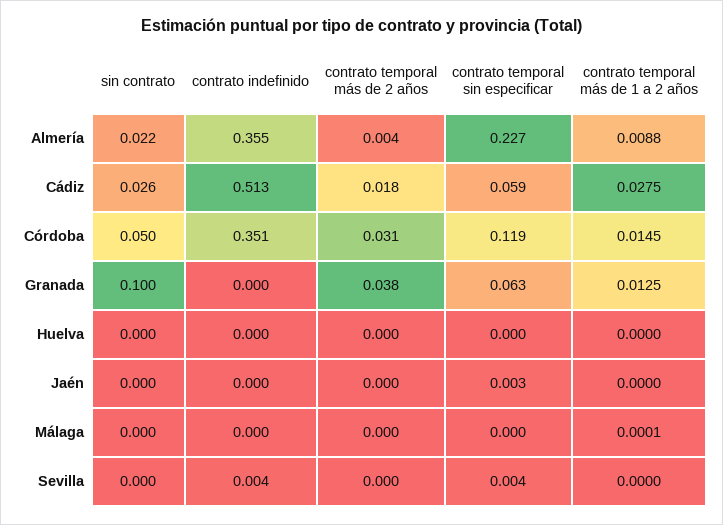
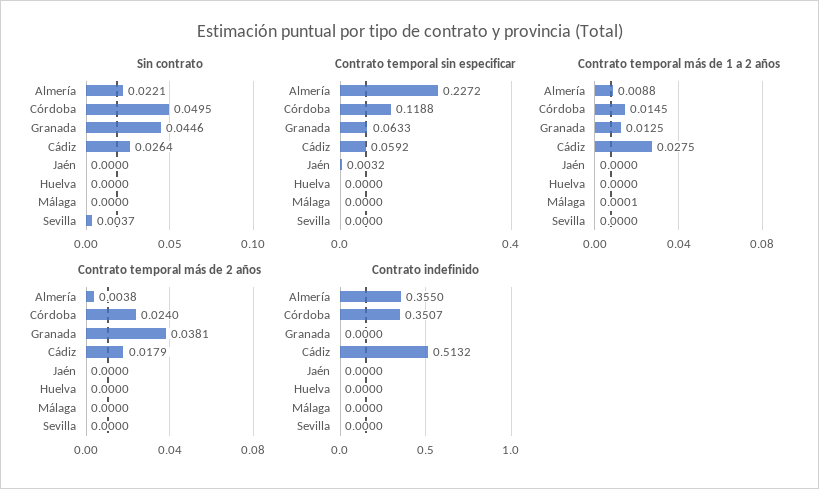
contrato temporal más de 2 años, Córdoba: 0.031 -> 0.024
sin contrato, Granada: 0.1 -> 0.0446
sin contrato, Sevilla: 0 -> 0.0037
contrato indefinido, Sevilla: 0.004 -> 0
contrato temporal sin especificar, Sevilla: 0.004 -> 0

